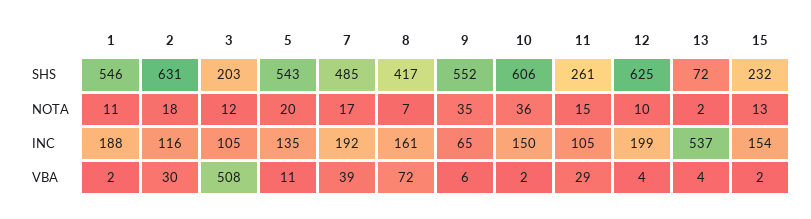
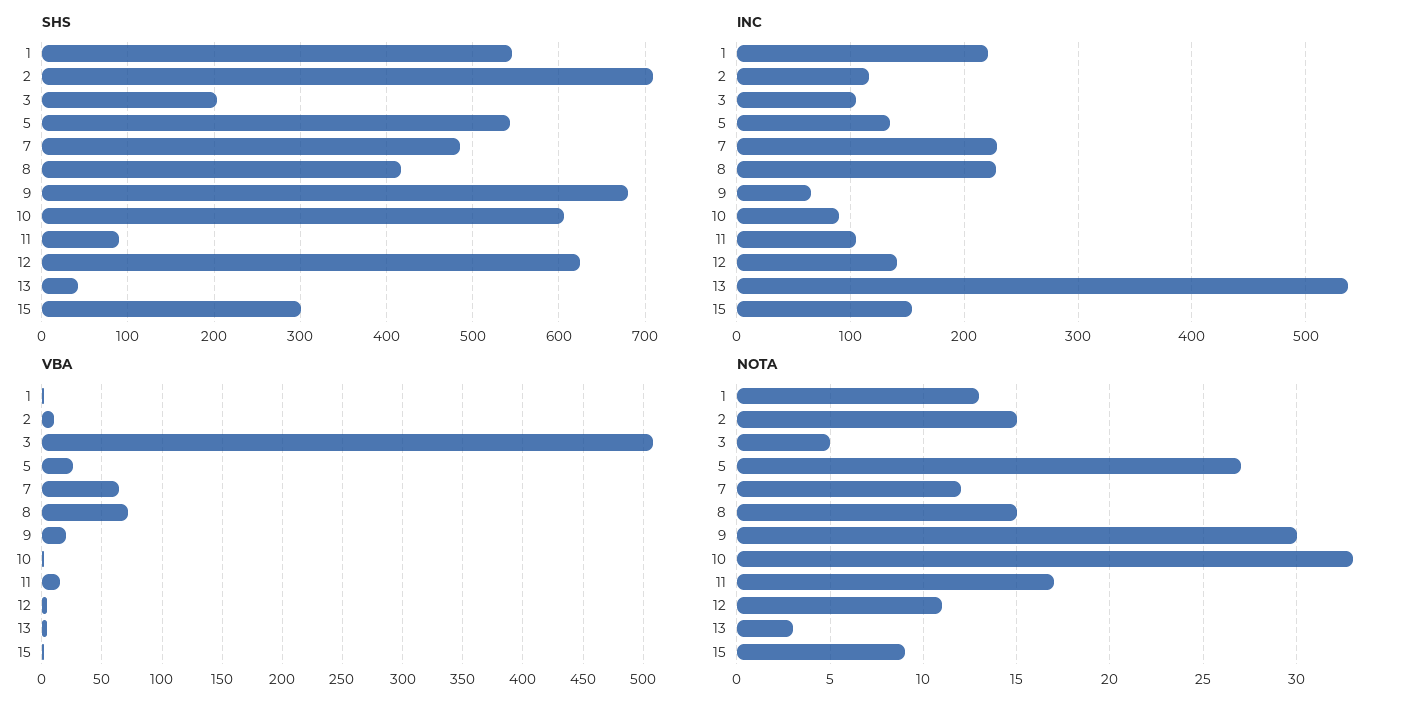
SHS, 2: 631 -> 710
SHS, 9: 552 -> 680
SHS, 11: 261 -> 90
SHS, 13: 72 -> 40
SHS, 15: 232 -> 300
NOTA, 1: 11 -> 13
NOTA, 2: 18 -> 15
NOTA, 3: 12 -> 5
NOTA, 5: 20 -> 27
NOTA, 7: 17 -> 12
NOTA, 8: 7 -> 15
NOTA, 9: 35 -> 30
NOTA, 10: 36 -> 33
NOTA, 11: 15 -> 17
NOTA, 12: 10 -> 11
NOTA, 13: 2 -> 3
NOTA, 15: 13 -> 9
INC, 1: 188 -> 220
INC, 7: 192 -> 230
INC, 8: 161 -> 230
INC, 10: 150 -> 90
INC, 12: 199 -> 140
VBA, 2: 30 -> 10
VBA, 5: 11 -> 25
VBA, 7: 39 -> 65
VBA, 9: 6 -> 20
VBA, 11: 29 -> 15

